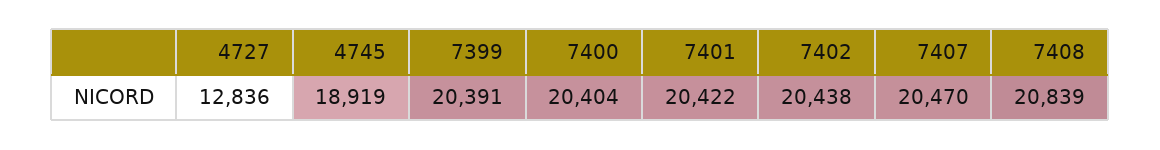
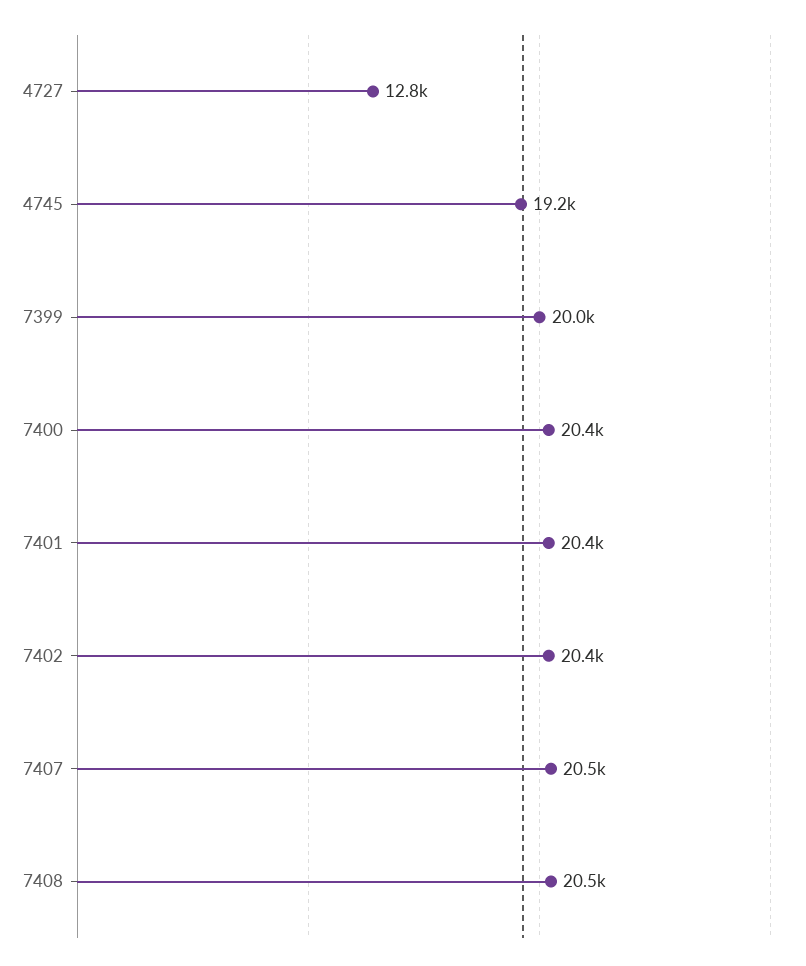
4745: 18919 -> 19200
7399: 20391 -> 20000
7408: 20839 -> 20500

